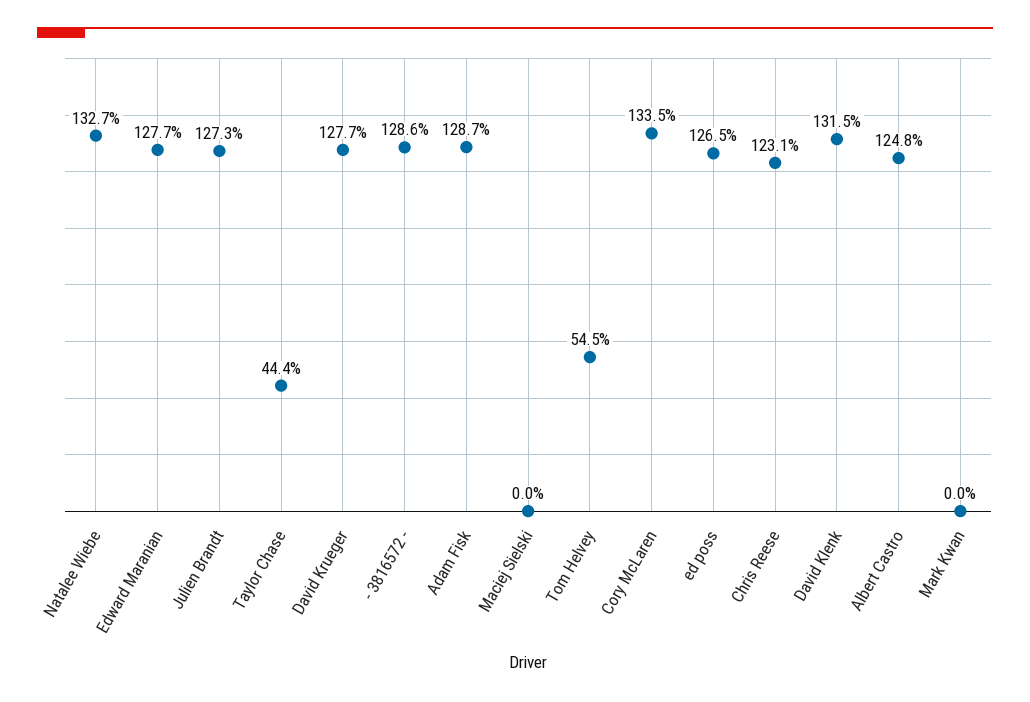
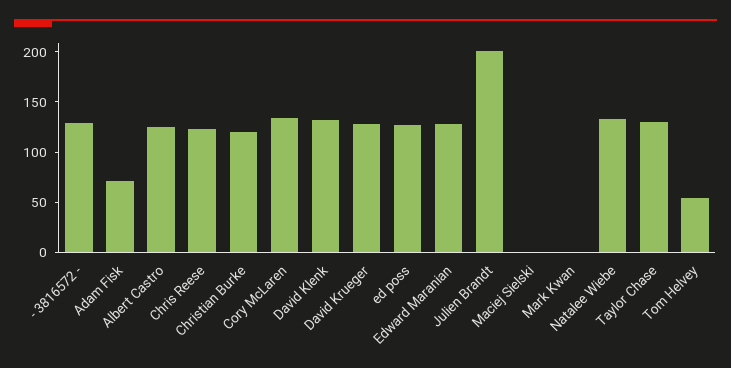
Julien Brandt: 127.3 -> 200
Taylor Chase: 44.4 -> 130
Adam Fisk: 128.7 -> 70
Christian Burke: none -> 120

